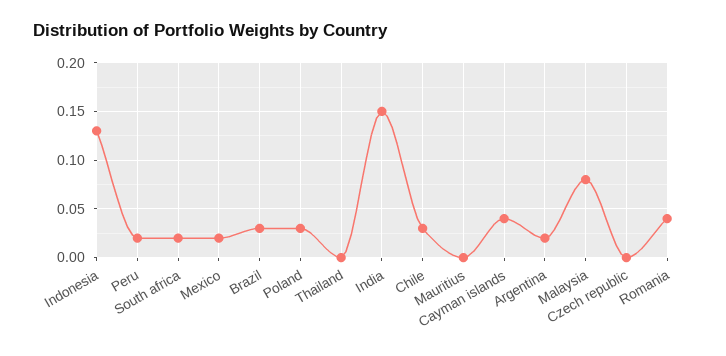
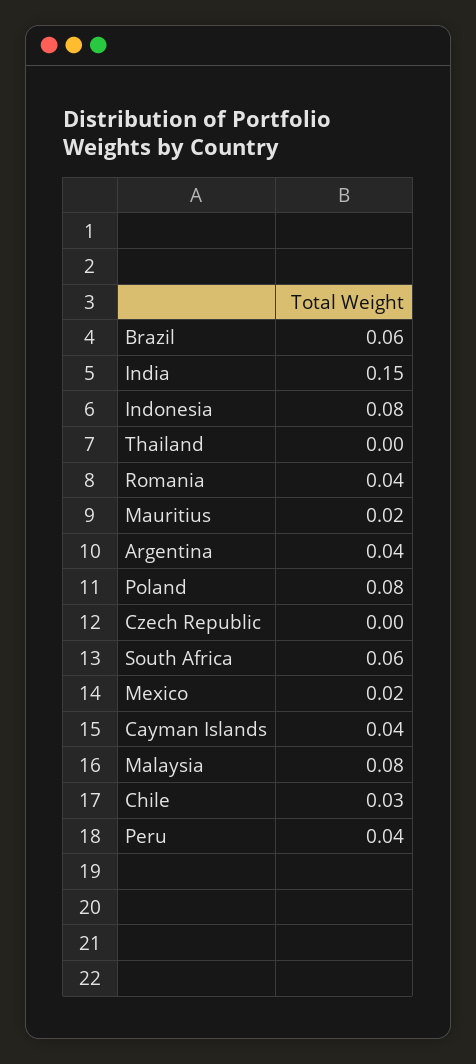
Indonesia: 0.13 -> 0.08
Peru: 0.02 -> 0.04
South africa: 0.02 -> 0.06
Brazil: 0.03 -> 0.06
Poland: 0.03 -> 0.08
Mauritius: 0 -> 0.02
Argentina: 0.02 -> 0.04

